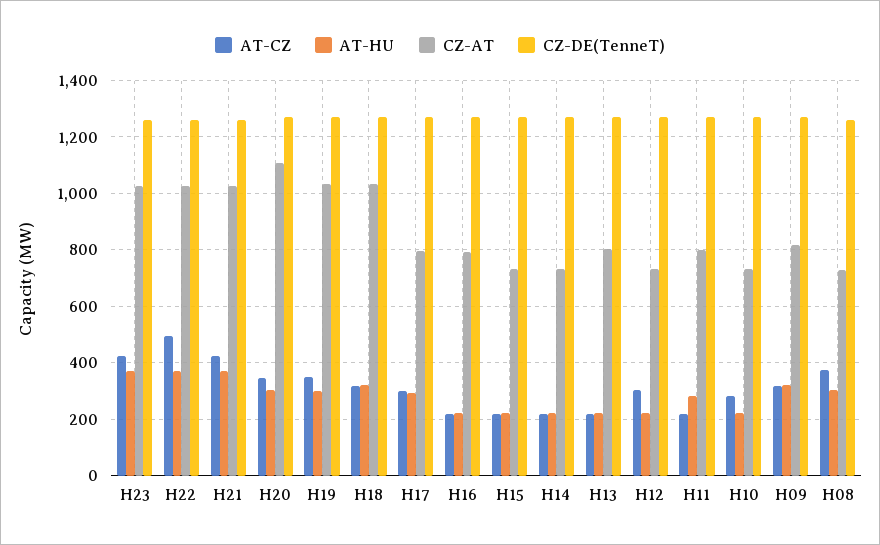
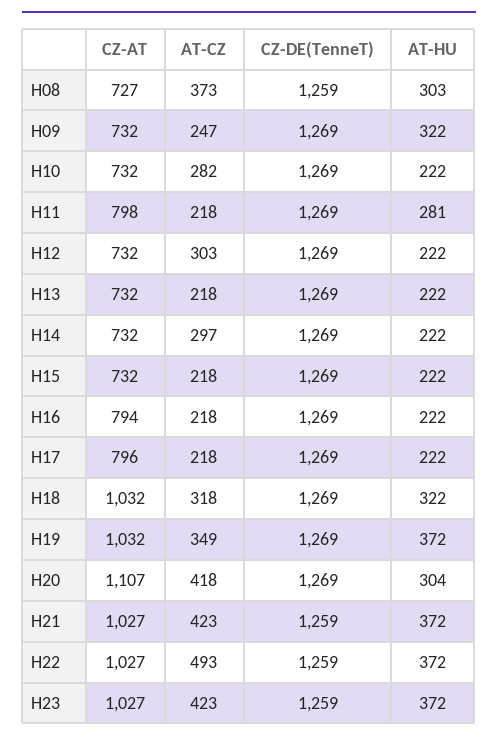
AT-CZ, H20: 350 -> 418
AT-HU, H19: 300 -> 372
AT-CZ, H17: 300 -> 218
AT-HU, H17: 300 -> 222
AT-CZ, H14: 225 -> 297
CZ-AT, H13: 800 -> 732
AT-CZ, H09: 325 -> 247
CZ-AT, H09: 825 -> 732

